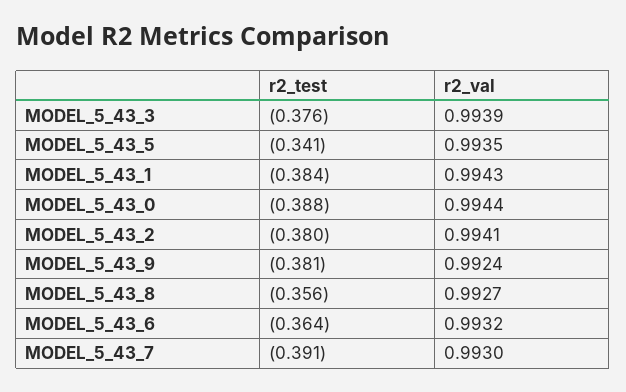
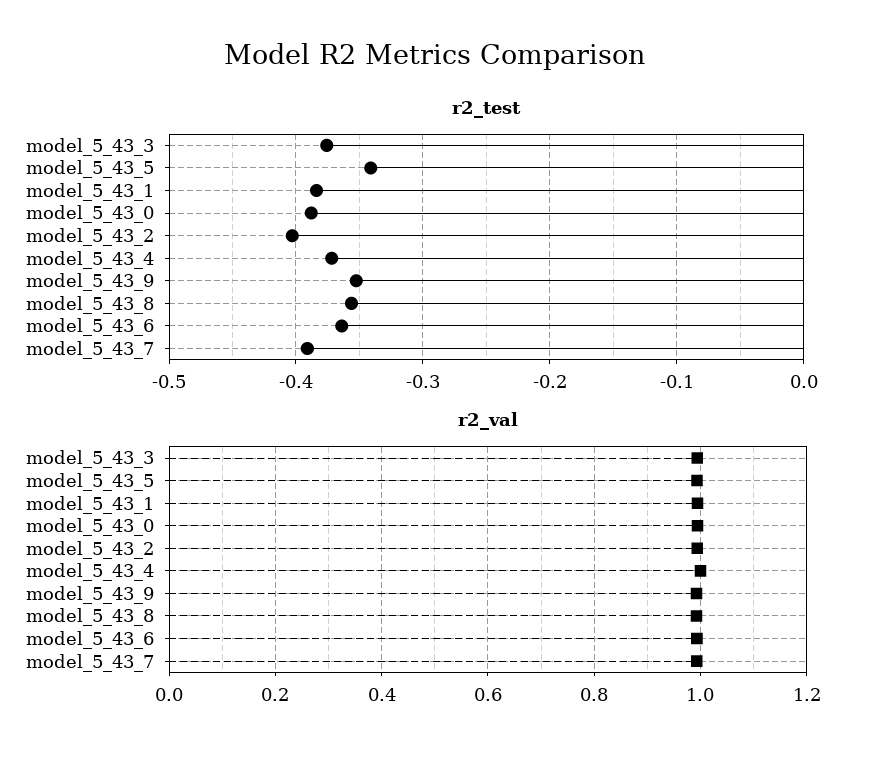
r2_test, MODEL_5_43_2: -0.38 -> -0.4
r2_test, MODEL_5_43_9: -0.381 -> -0.35
r2_test, model_5_43_4: none -> -0.37
r2_val, model_5_43_4: none -> 1

